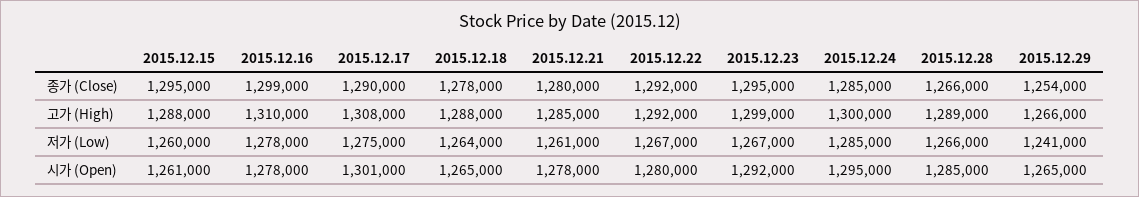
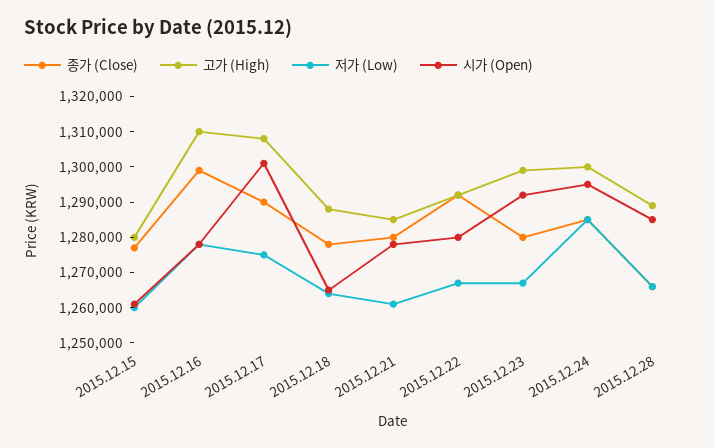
종가 (Close), 2015.12.15: 1295000 -> 1277500
종가 (Close), 2015.12.23: 1295000 -> 1280000
종가 (Close), 2015.12.29: 1254000 -> none
고가 (High), 2015.12.15: 1288000 -> 1280000
고가 (High), 2015.12.29: 1266000 -> none
저가 (Low), 2015.12.29: 1241000 -> none
시가 (Open), 2015.12.29: 1265000 -> none

